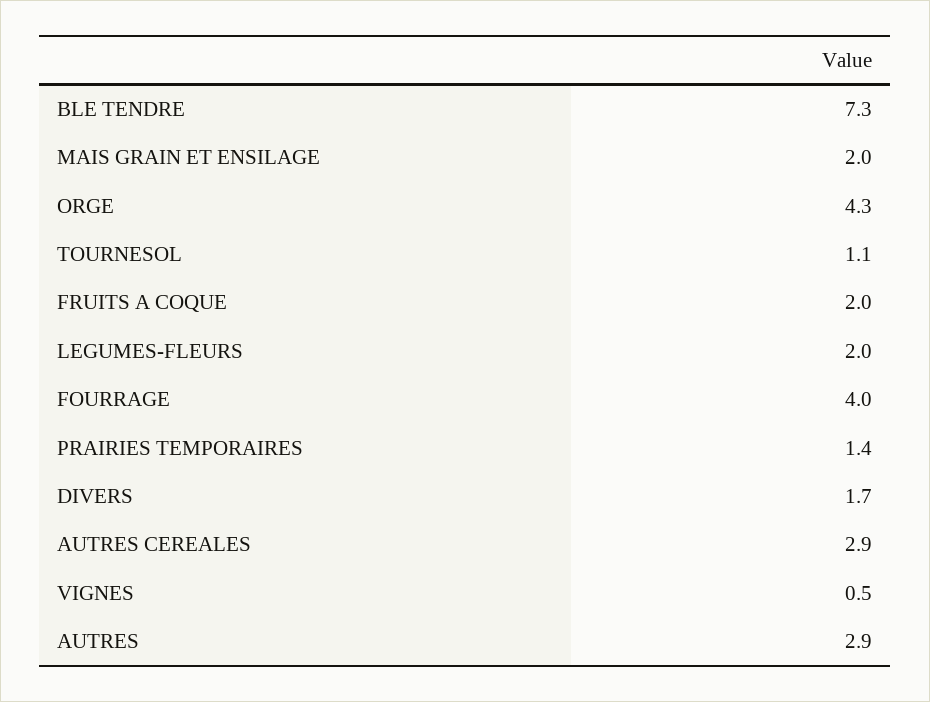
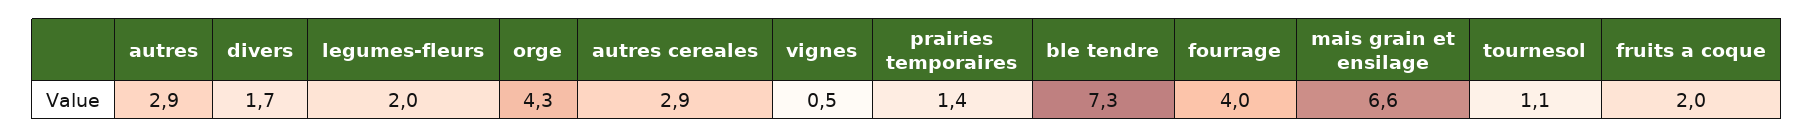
MAIS GRAIN ET ENSILAGE: 2 -> 6.6

